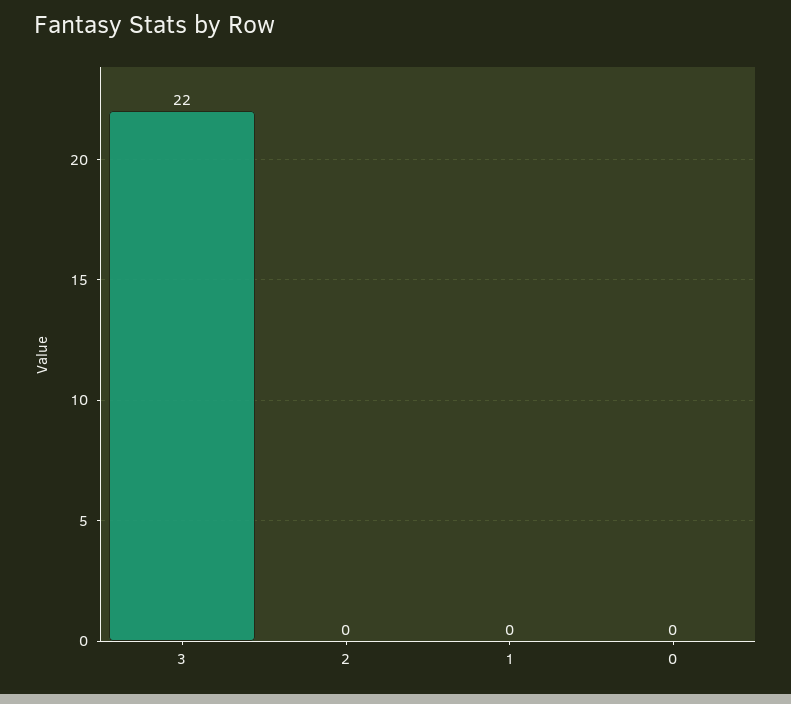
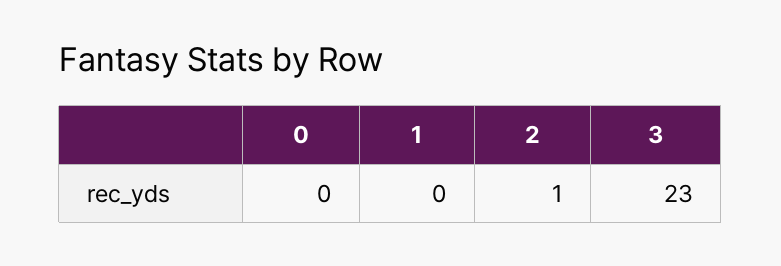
3: 22 -> 23
2: 0 -> 1

